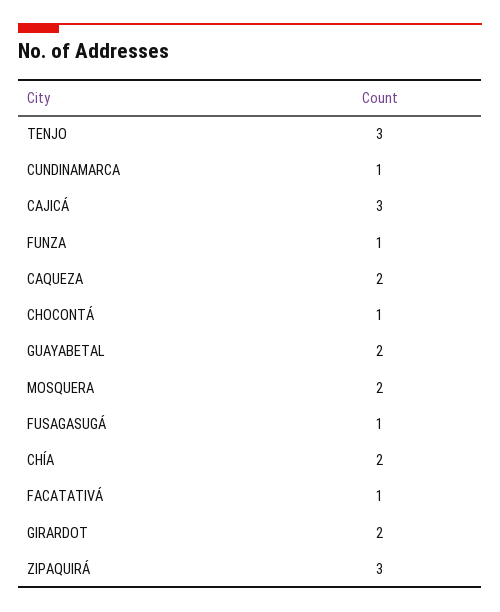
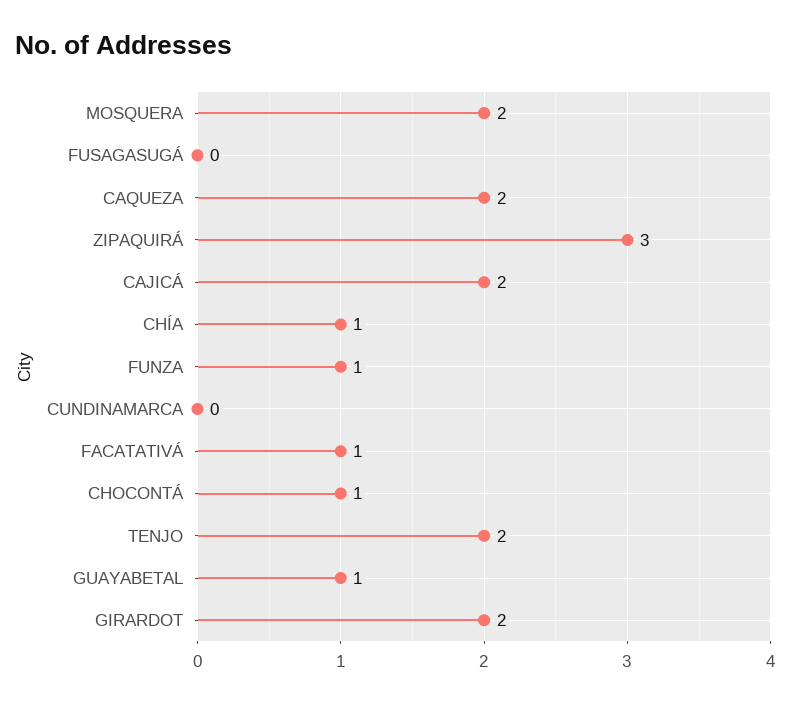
TENJO: 3 -> 2
CUNDINAMARCA: 1 -> 0
CAJICÁ: 3 -> 2
GUAYABETAL: 2 -> 1
FUSAGASUGÁ: 1 -> 0
CHÍA: 2 -> 1

